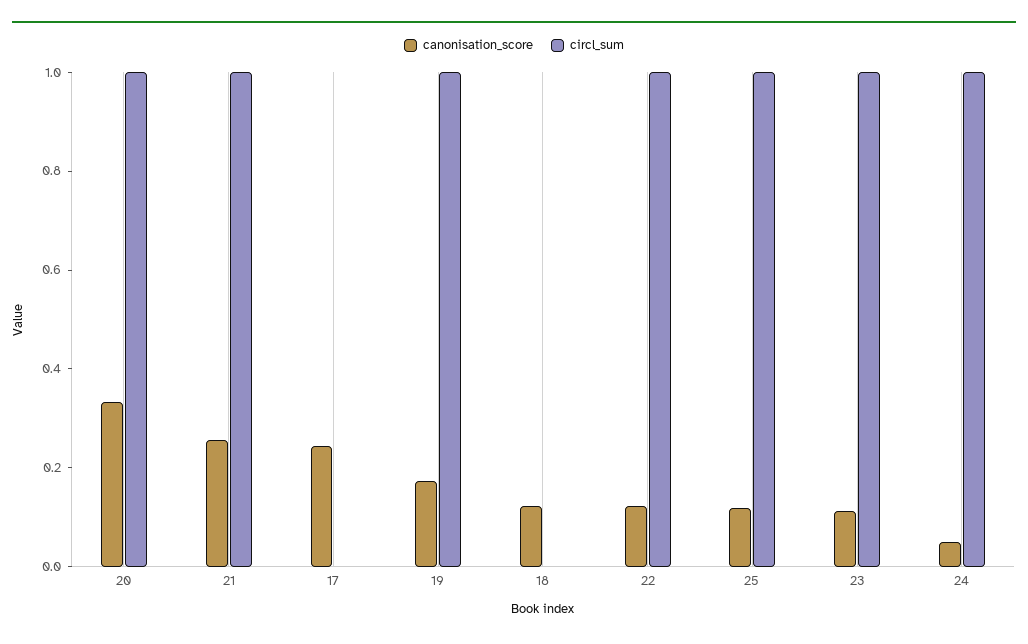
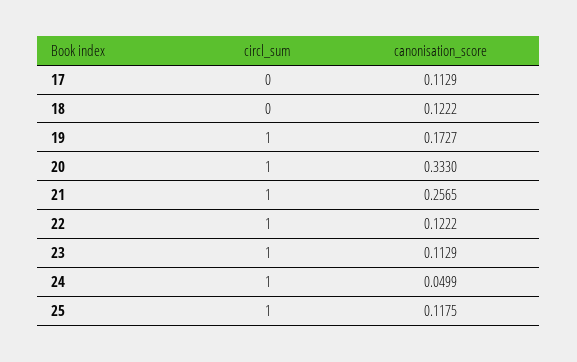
canonisation_score, 17: 0.25 -> 0.1129

